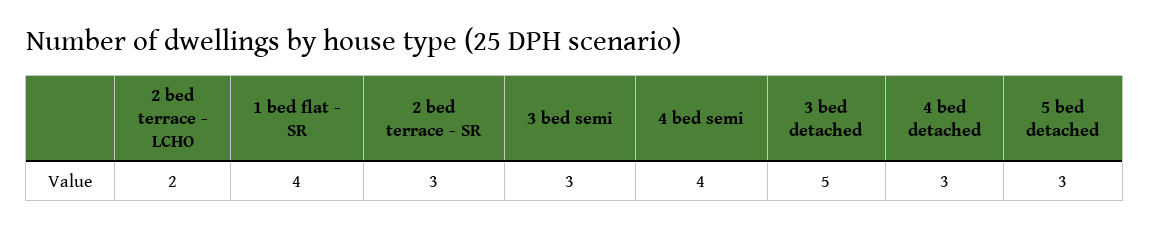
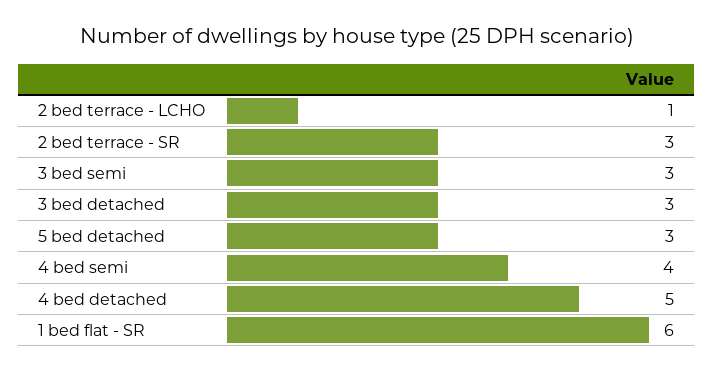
2 bed terrace - LCHO: 2 -> 1
1 bed flat - SR: 4 -> 6
3 bed detached: 5 -> 3
4 bed detached: 3 -> 5

